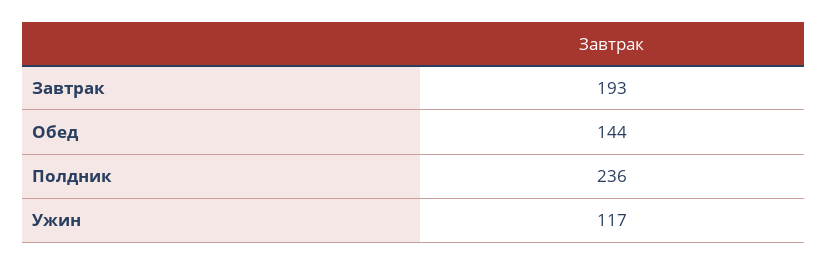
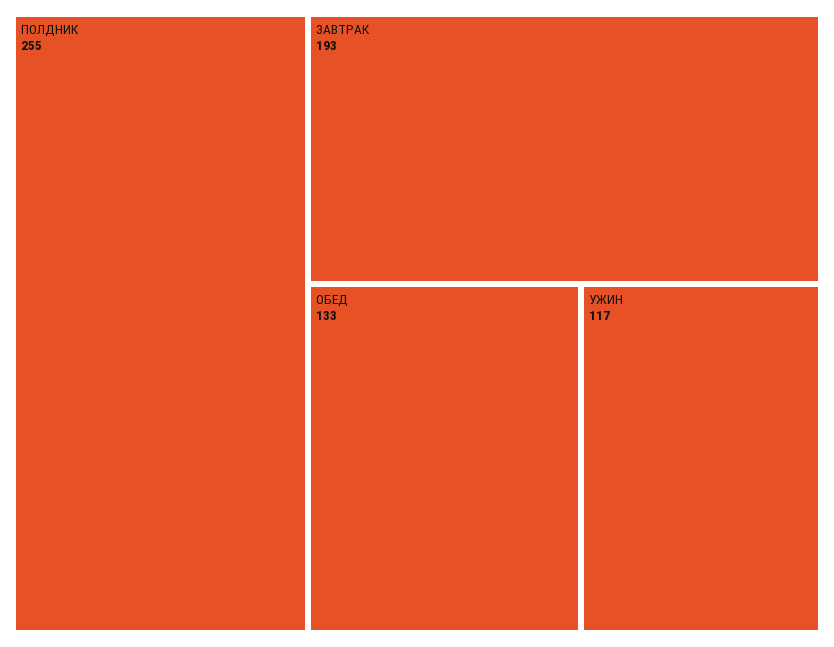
Обед: 144 -> 133
Полдник: 236 -> 255

